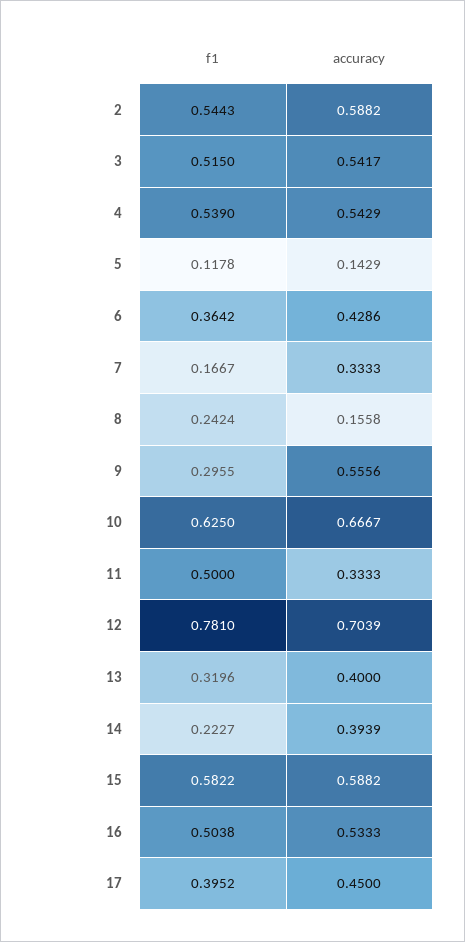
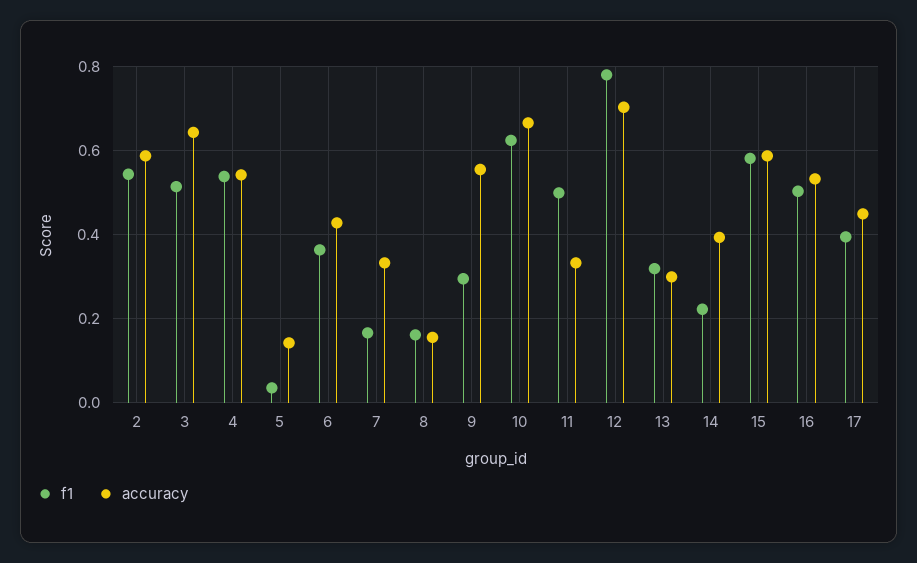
accuracy, 3: 0.5417 -> 0.64
f1, 5: 0.1178 -> 0.04
f1, 8: 0.2424 -> 0.16
accuracy, 13: 0.4 -> 0.3

